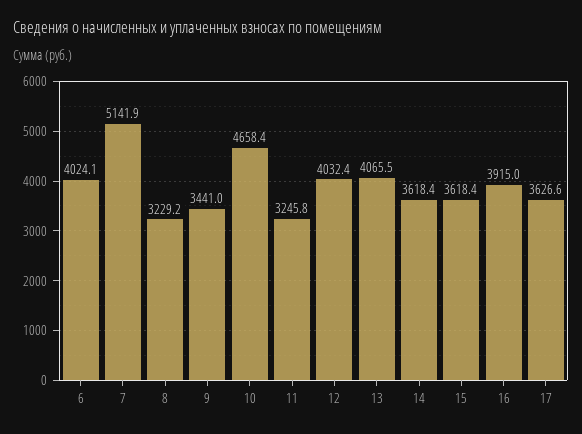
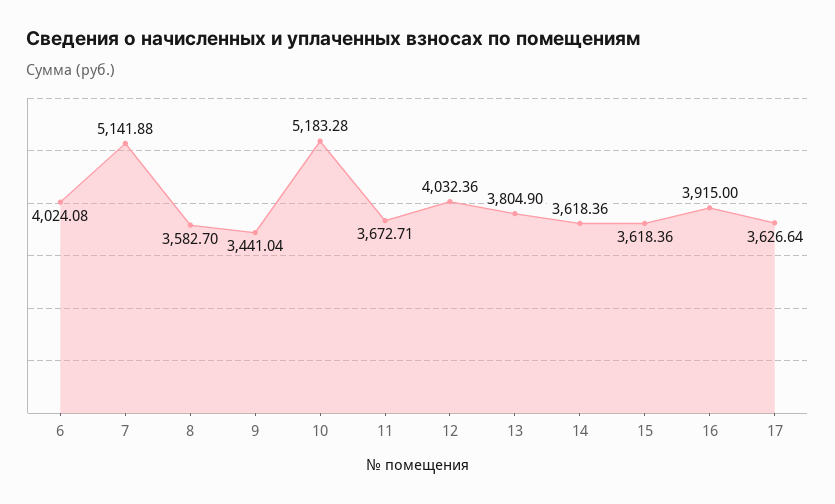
8: 3229.2 -> 3582.7
10: 4658.4 -> 5183.28
11: 3245.8 -> 3672.71
13: 4065.5 -> 3804.9

